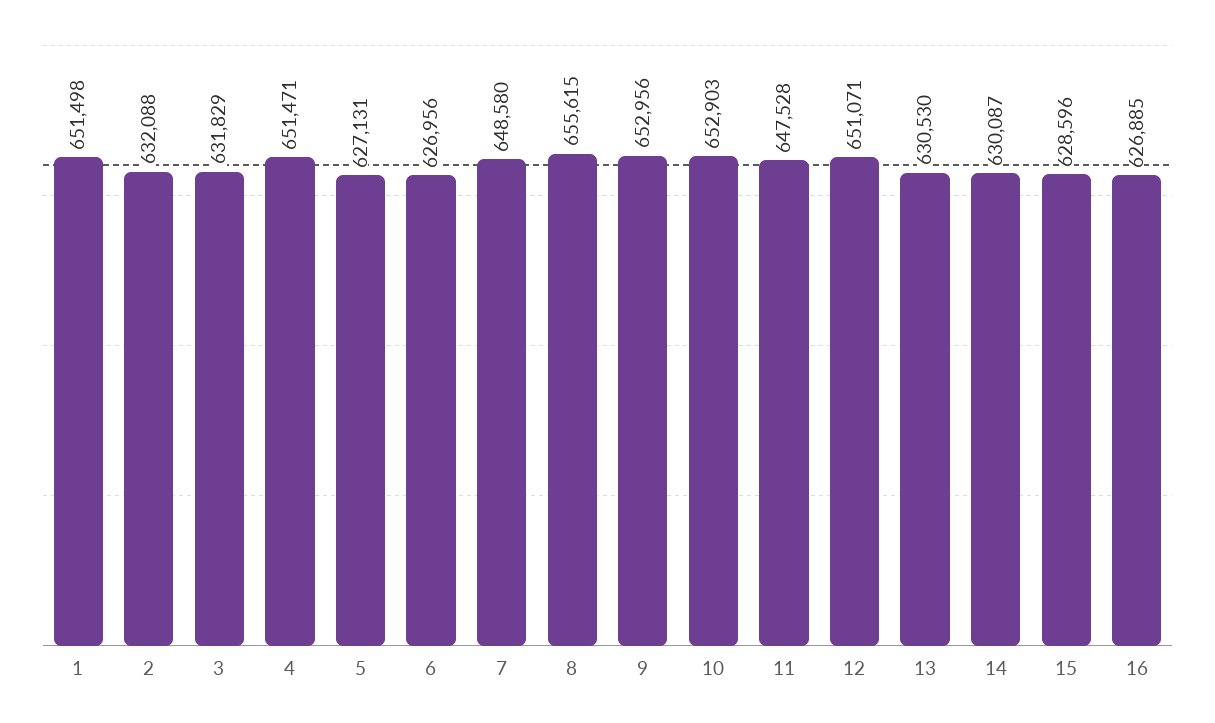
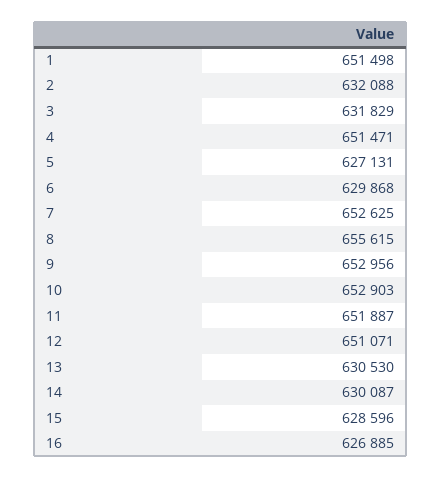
6: 626956 -> 629868
7: 648580 -> 652625
11: 647528 -> 651887

